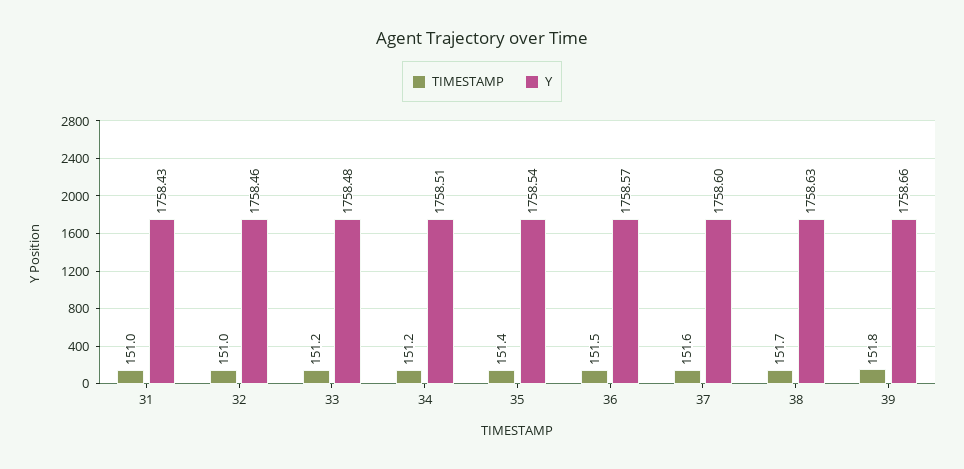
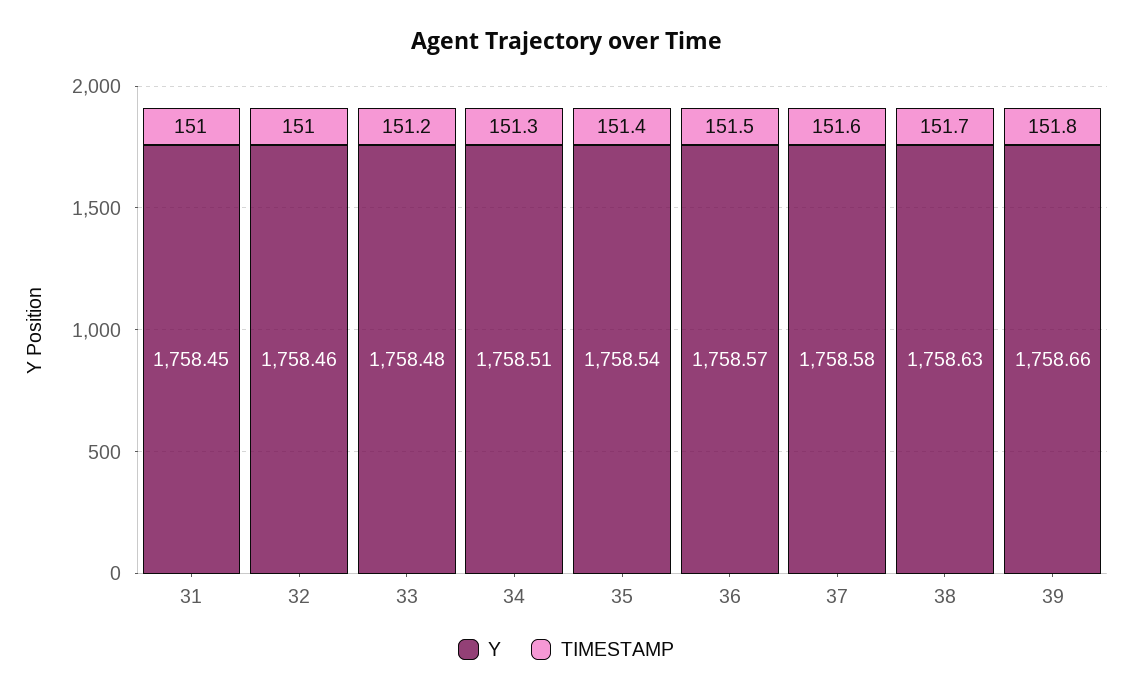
Y, 31: 1758.43 -> 1758.45
TIMESTAMP, 34: 151.2 -> 151.3
Y, 37: 1758.6 -> 1758.58

